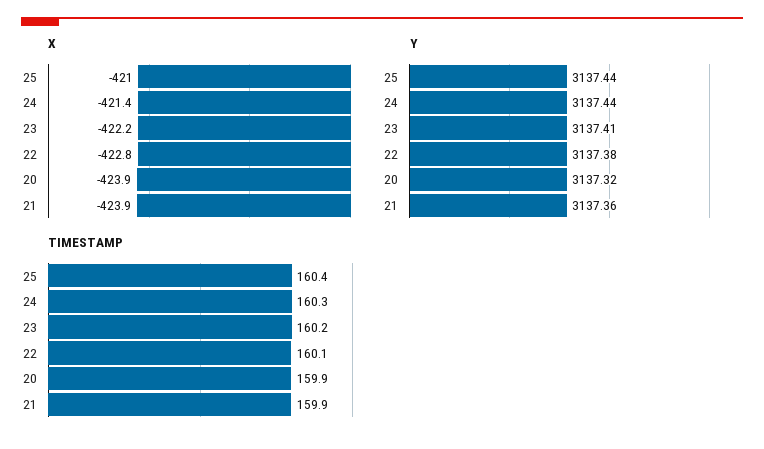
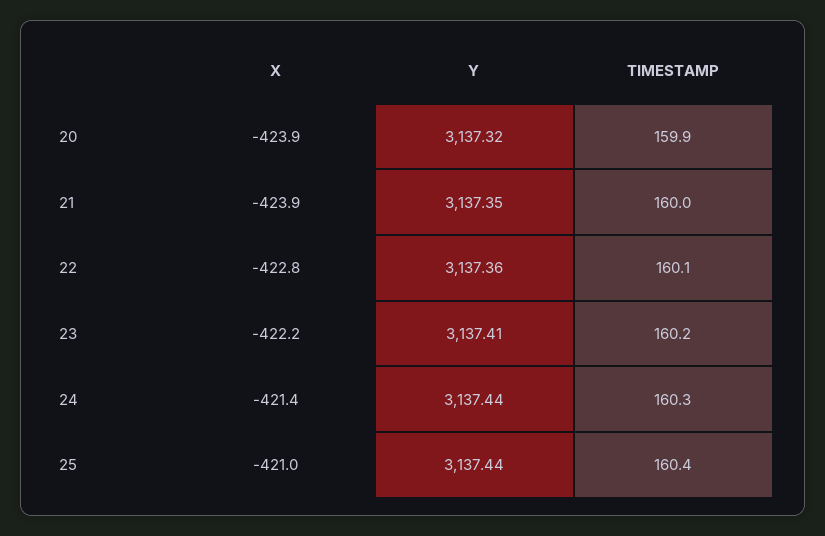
Y, 22: 3137.38 -> 3137.36
Y, 21: 3137.36 -> 3137.35
TIMESTAMP, 21: 159.9 -> 160

